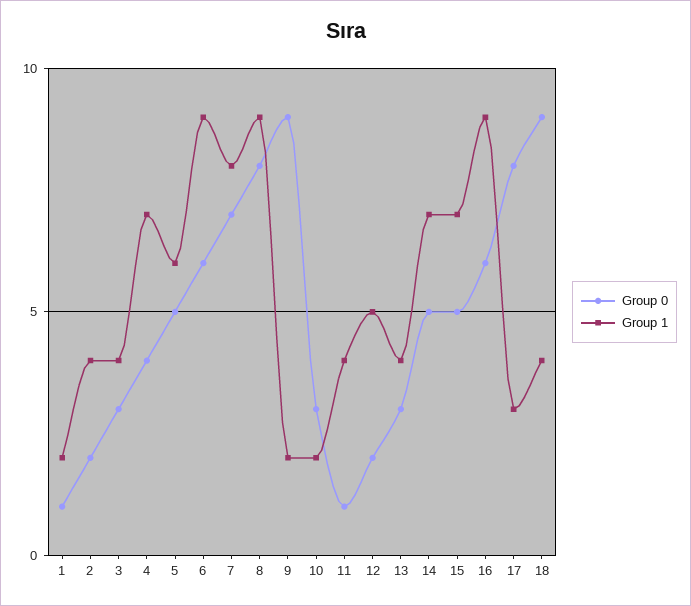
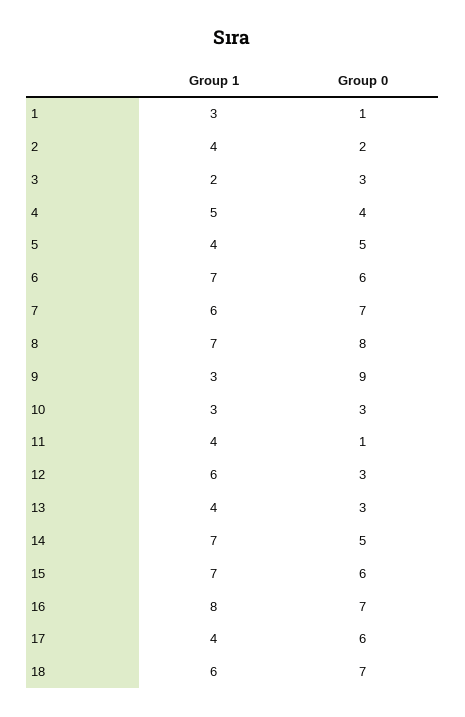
Group 1, 1: 2 -> 3
Group 1, 3: 4 -> 2
Group 1, 4: 7 -> 5
Group 1, 5: 6 -> 4
Group 1, 6: 9 -> 7
Group 1, 7: 8 -> 6
Group 1, 8: 9 -> 7
Group 1, 9: 2 -> 3
Group 1, 10: 2 -> 3
Group 0, 12: 2 -> 3
Group 1, 12: 5 -> 6
Group 0, 15: 5 -> 6
Group 0, 16: 6 -> 7
Group 1, 16: 9 -> 8
Group 0, 17: 8 -> 6
Group 1, 17: 3 -> 4
Group 0, 18: 9 -> 7
Group 1, 18: 4 -> 6

